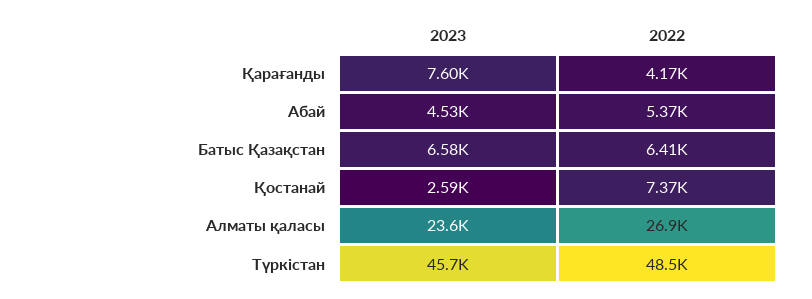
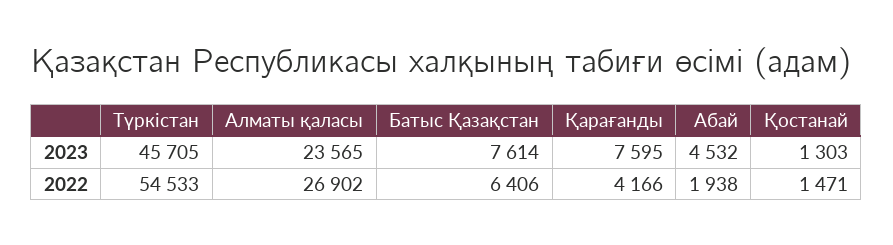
2022, Абай: 5370 -> 1938
2023, Батыс Қазақстан: 6580 -> 7614
2023, Қостанай: 2590 -> 1303
2022, Қостанай: 7370 -> 1471
2022, Түркістан: 48500 -> 54533

